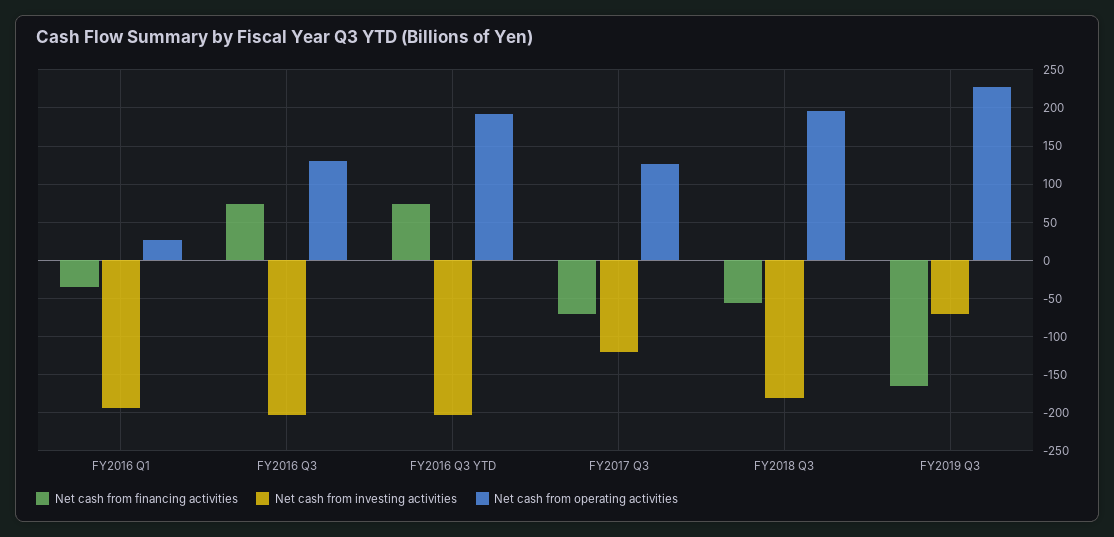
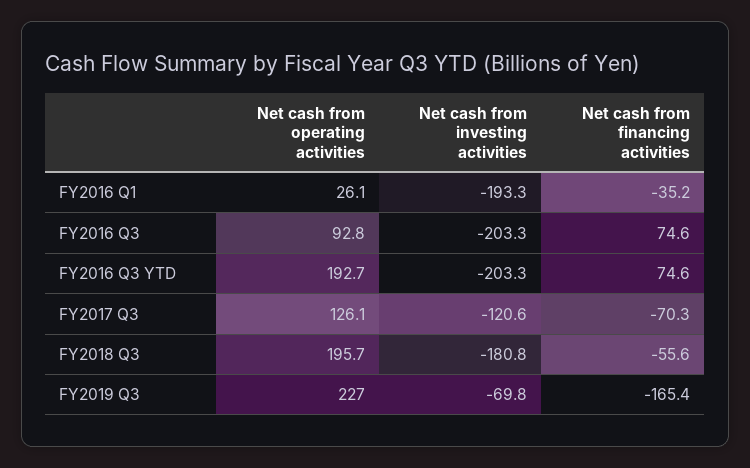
Net cash from operating activities, FY2016 Q3: 130 -> 92.8

